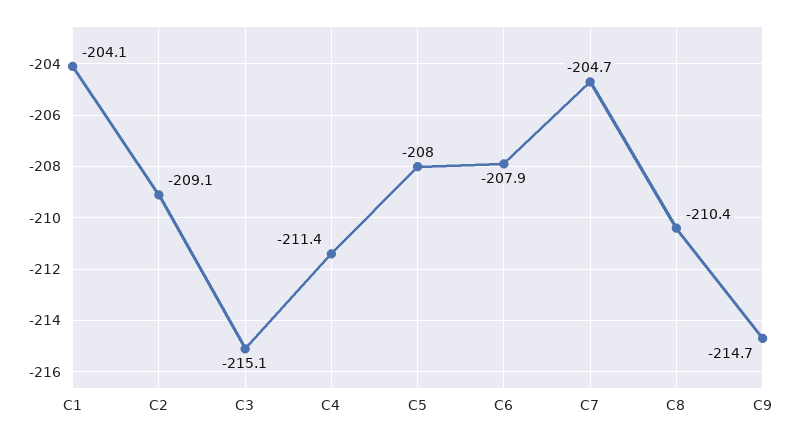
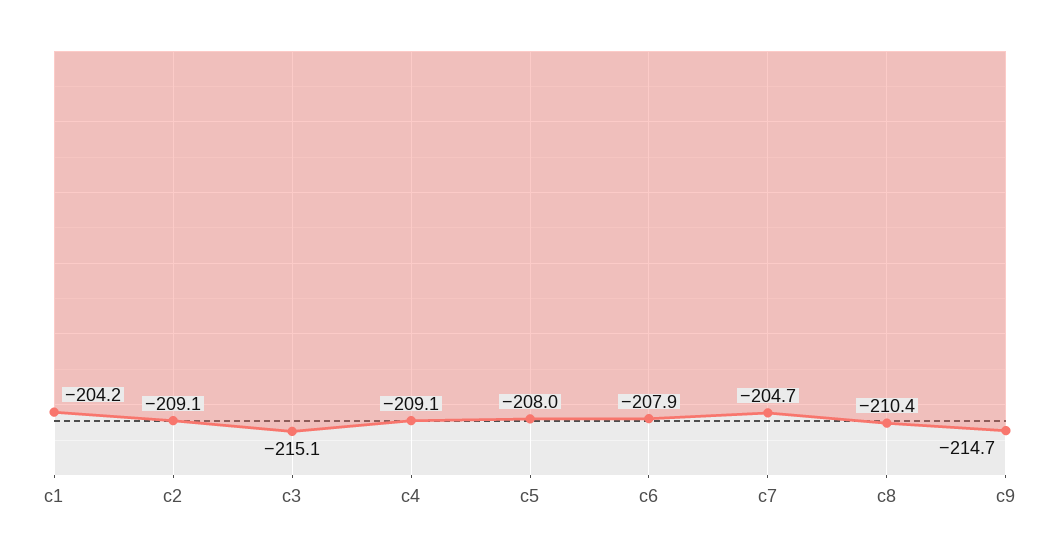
C1: -204.1 -> -204.2
C4: -211.4 -> -209.1

